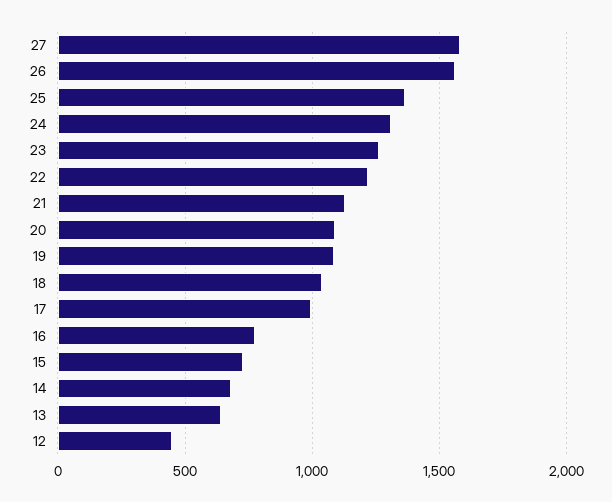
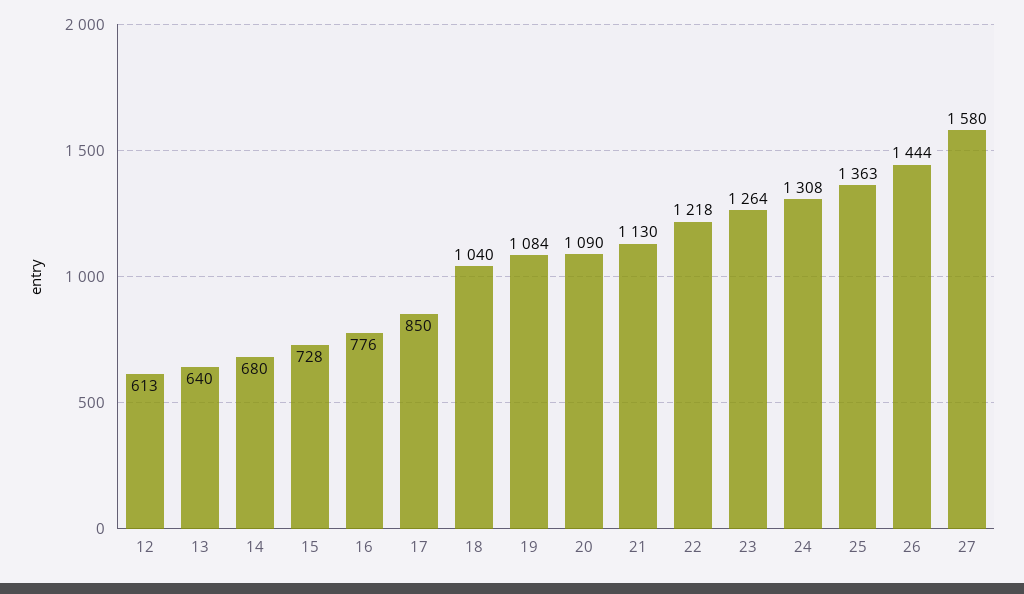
26: 1550 -> 1444
17: 1000 -> 850
12: 450 -> 613

